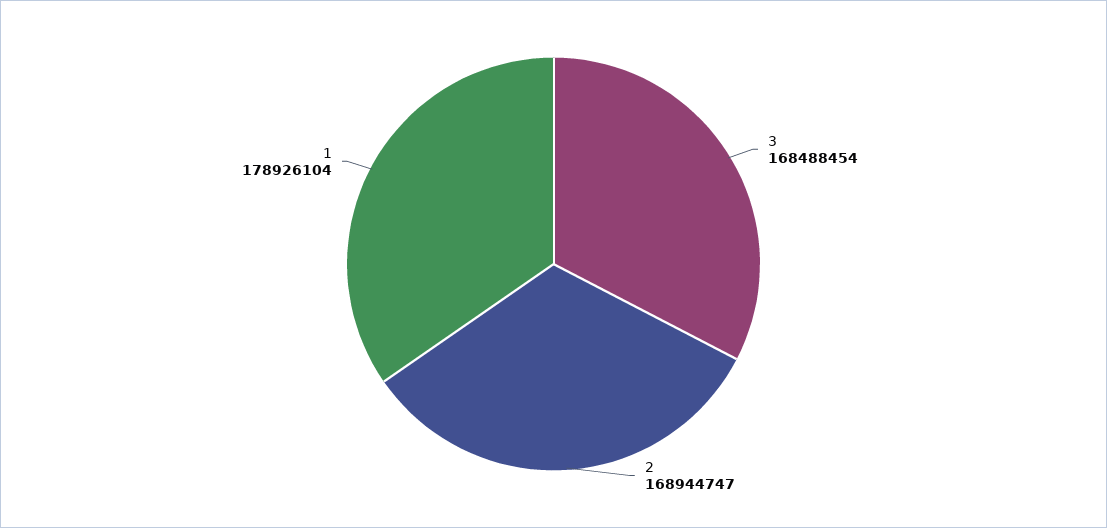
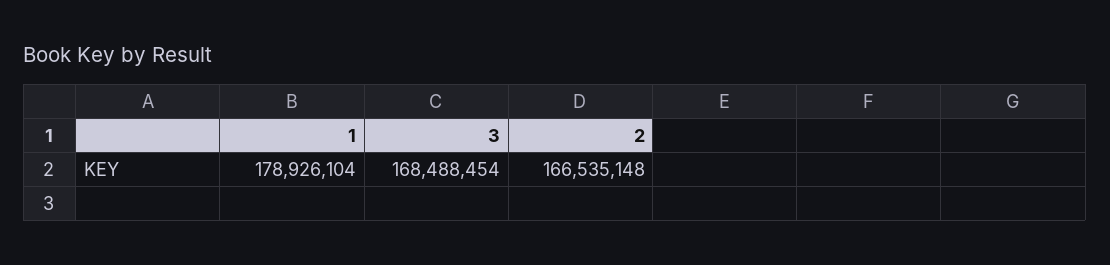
2: 168944747 -> 166535148

